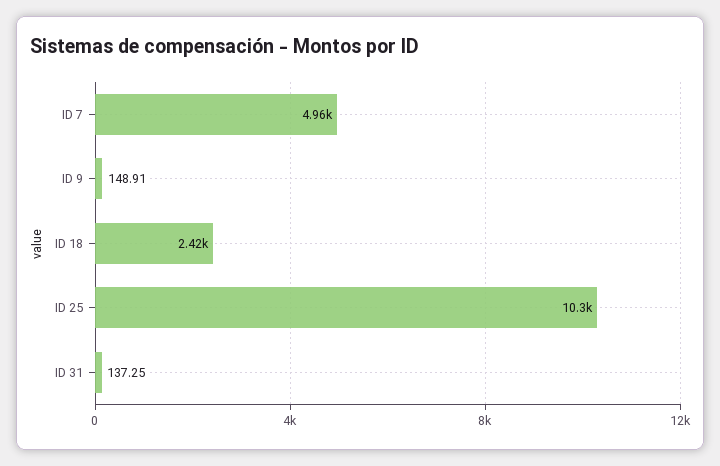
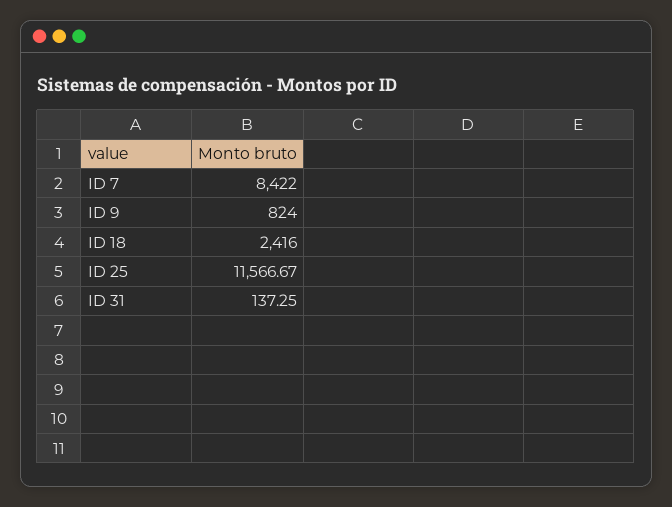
ID 7: 4960 -> 8422
ID 9: 148.91 -> 824
ID 25: 10300 -> 11566.67

